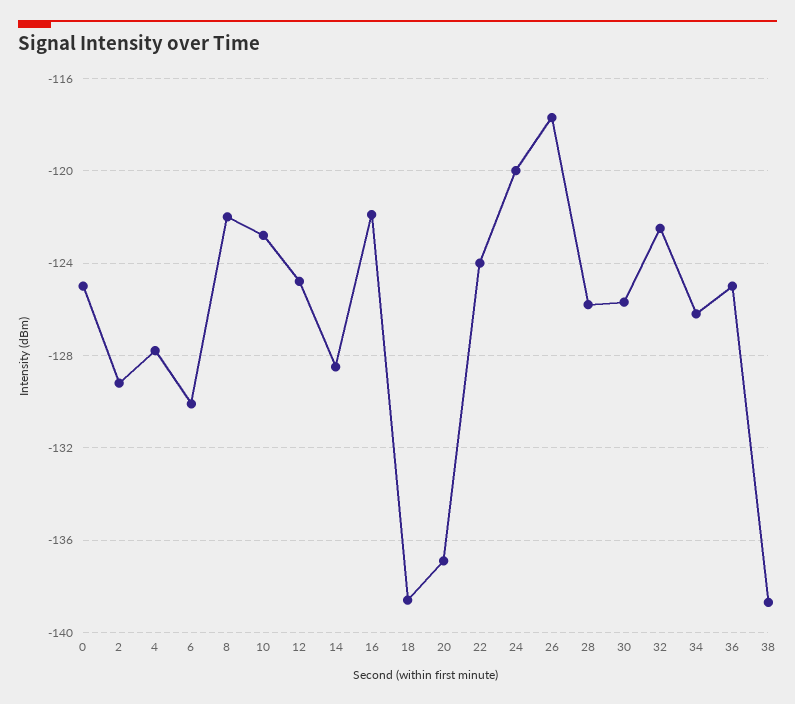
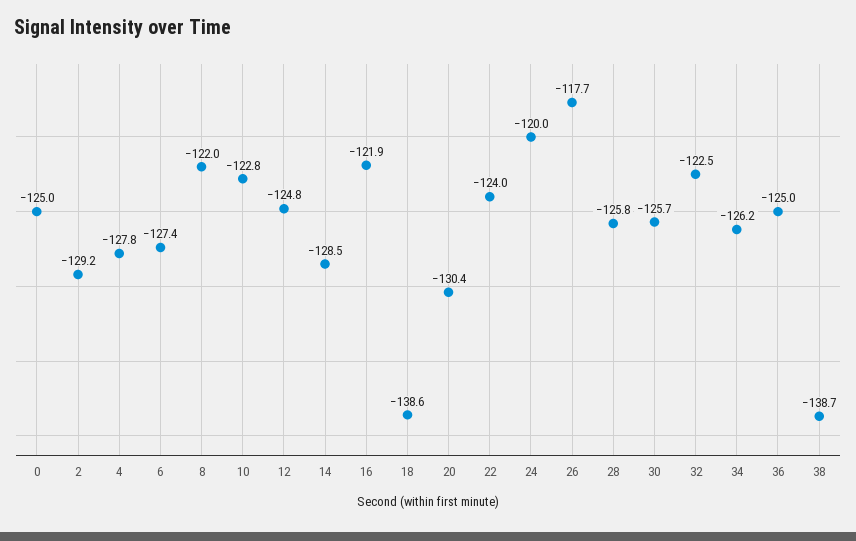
6: -130 -> -127.4
20: -137 -> -130.4

